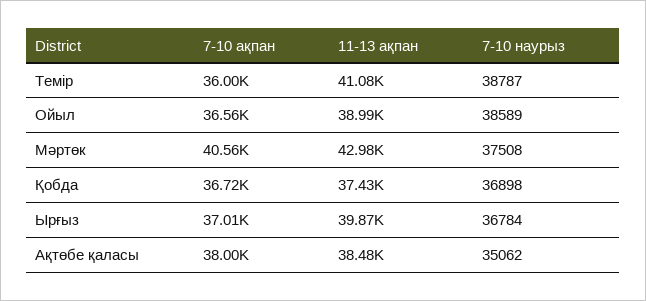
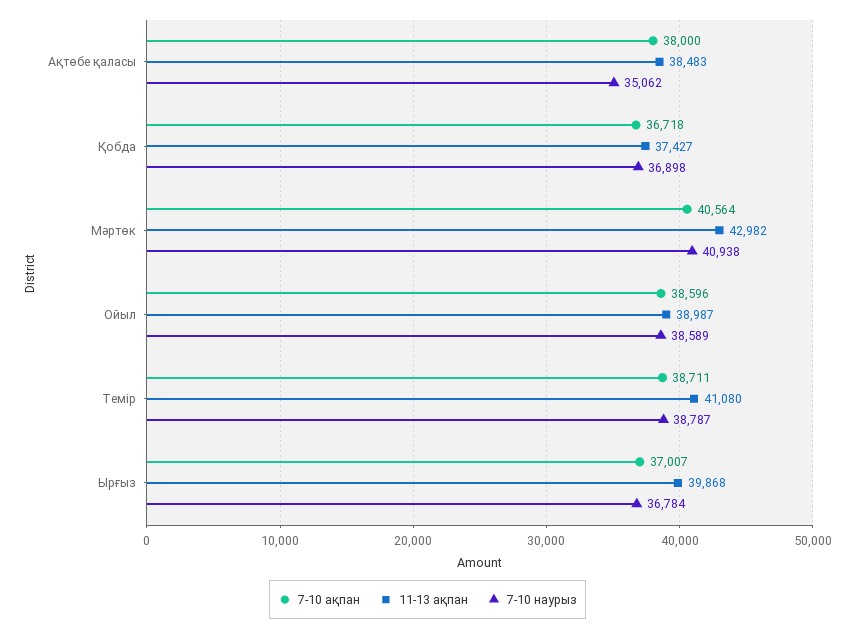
7-10 ақпан, Темір: 36000 -> 38711
7-10 ақпан, Ойыл: 36560 -> 38596
7-10 наурыз, Мәртөк: 37508 -> 40938

